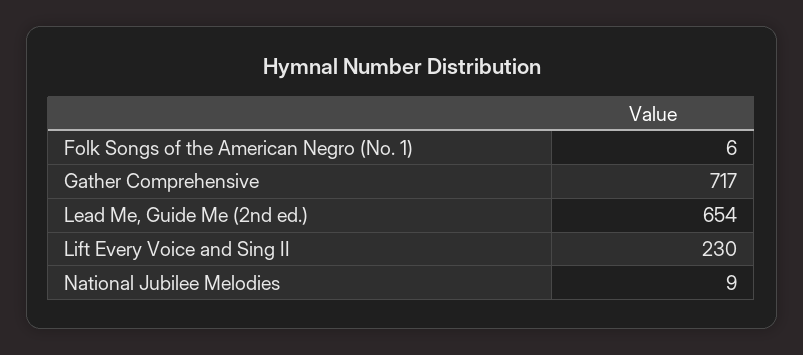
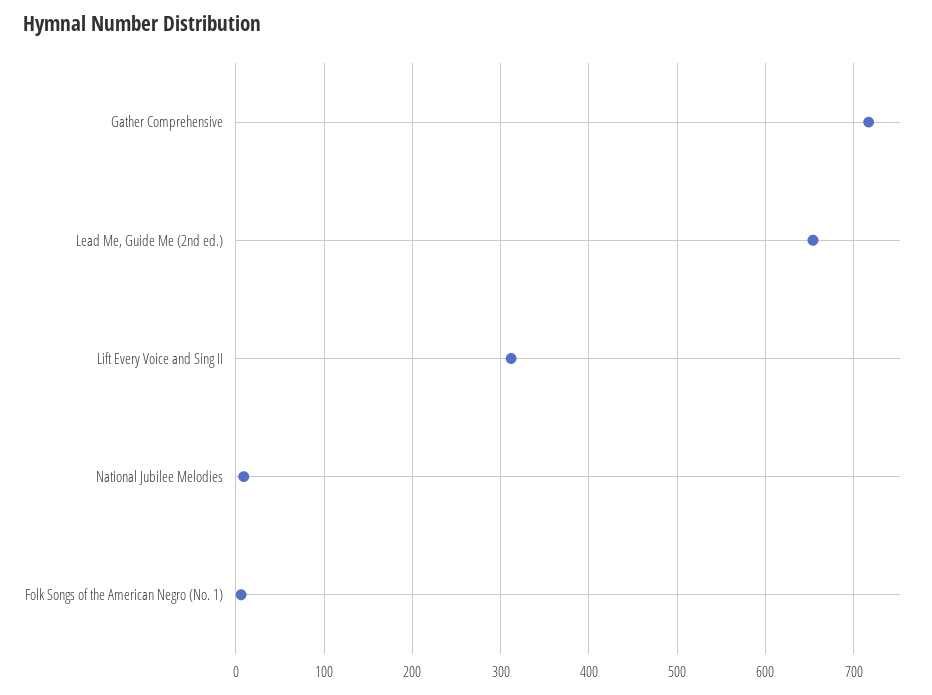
Lift Every Voice and Sing II: 230 -> 310

